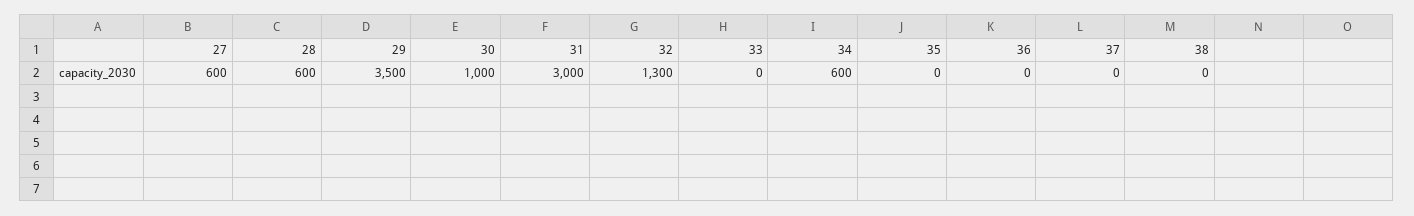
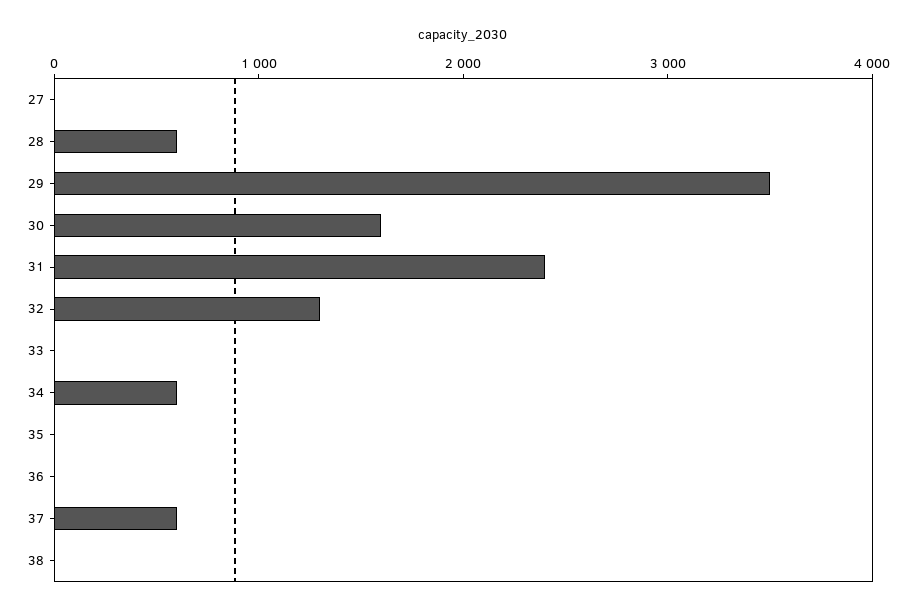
27: 600 -> 0
30: 1000 -> 1600
31: 3000 -> 2400
37: 0 -> 600

